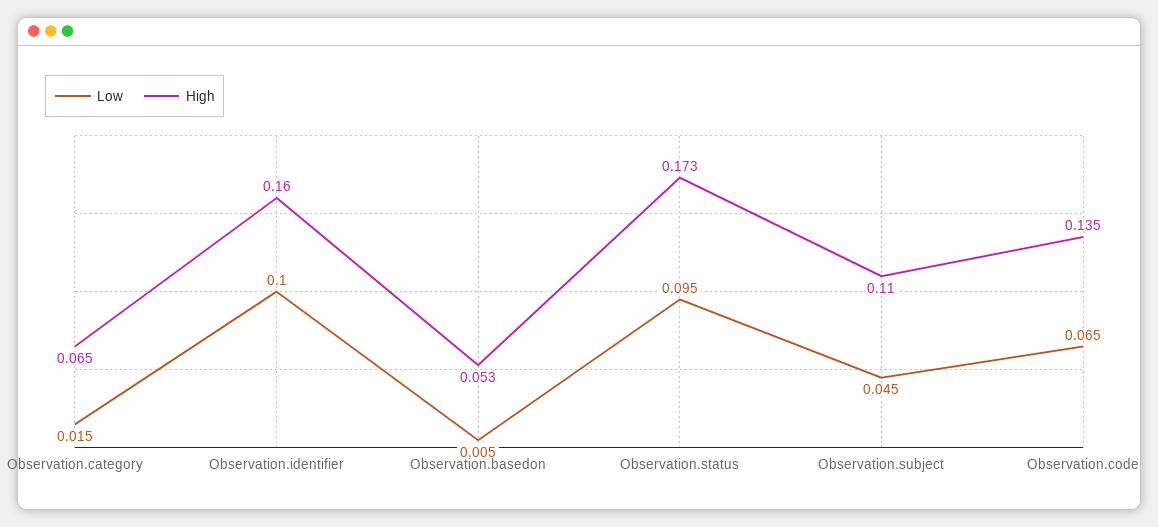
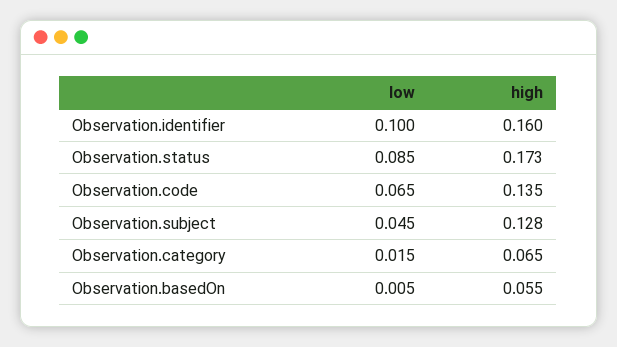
High, Observation.basedon: 0.053 -> 0.055
Low, Observation.status: 0.095 -> 0.085
High, Observation.subject: 0.11 -> 0.128

